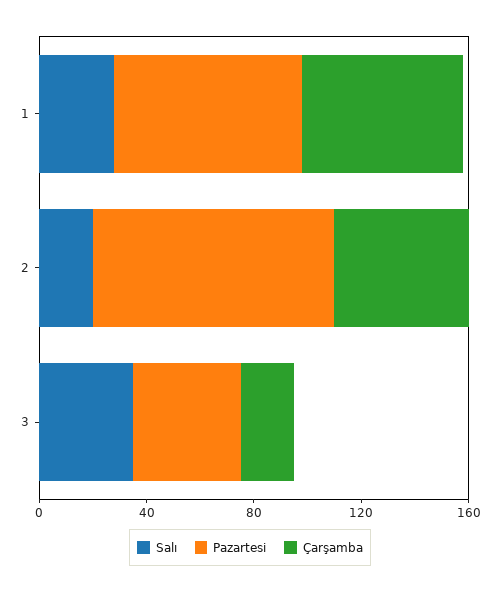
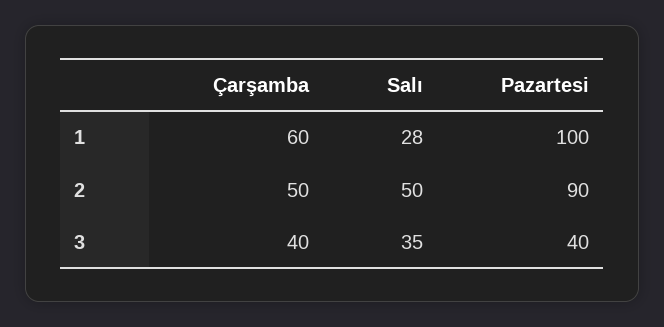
Pazartesi, 1: 70 -> 100
Salı, 2: 20 -> 50
Çarşamba, 3: 20 -> 40

